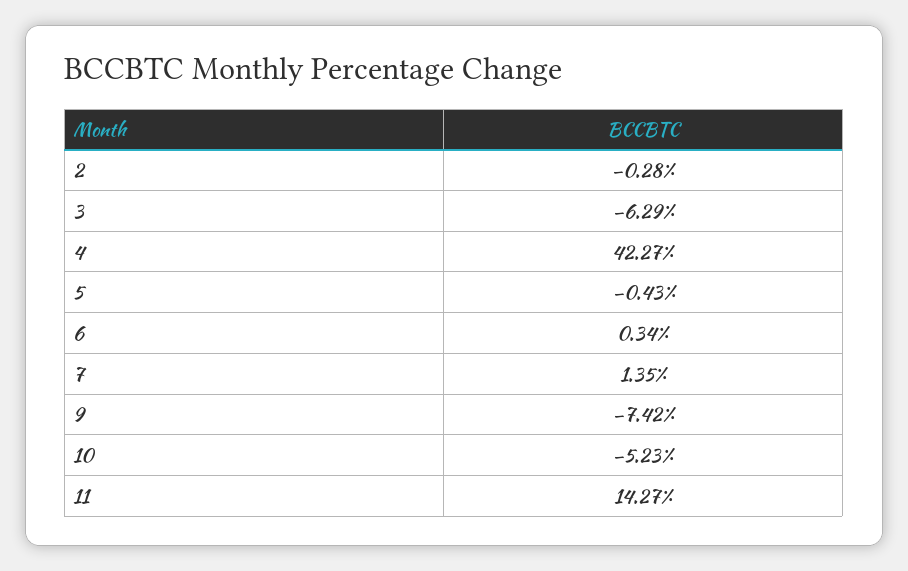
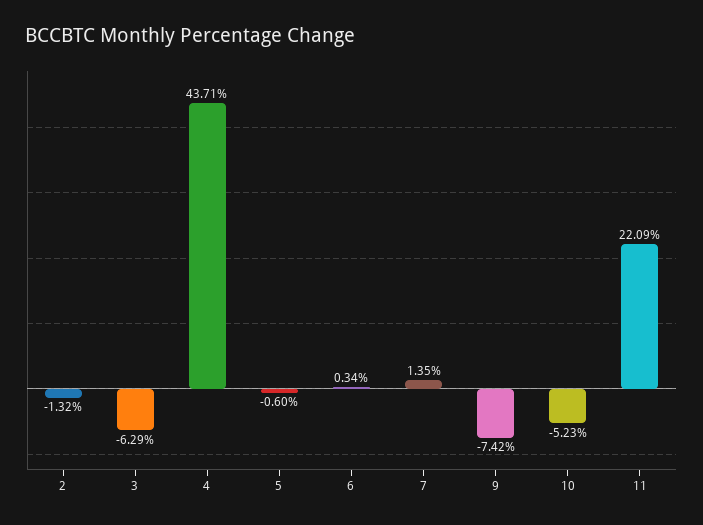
2: -0.28 -> -1.32
4: 42.27 -> 43.71
5: -0.43 -> -0.6
11: 14.27 -> 22.09

